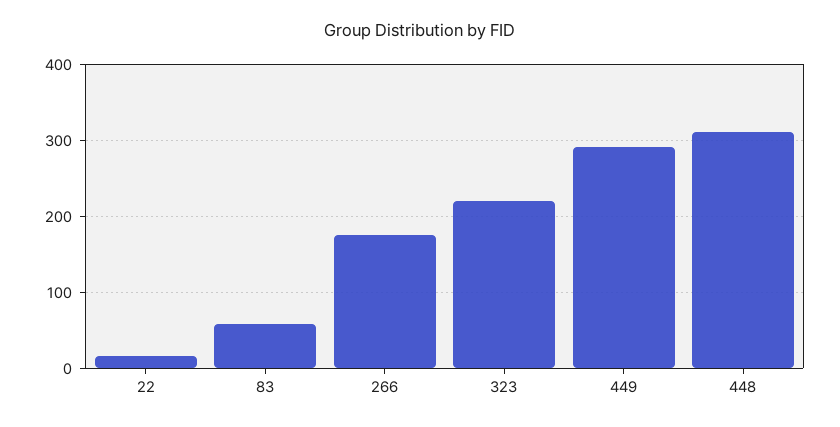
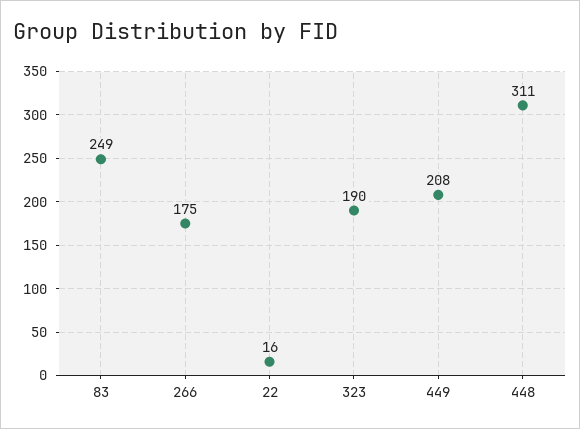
83: 60 -> 249
323: 220 -> 190
449: 290 -> 208

